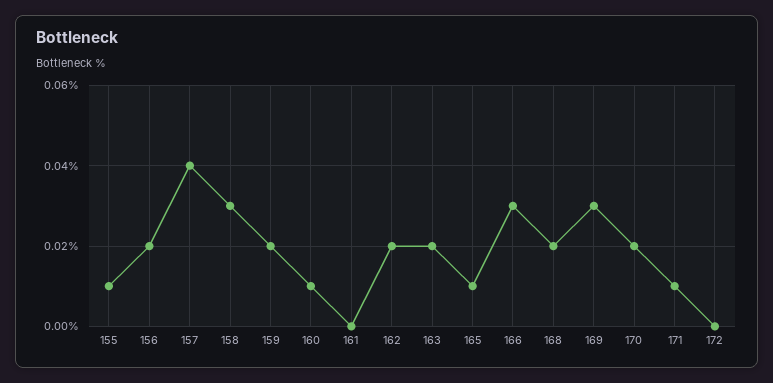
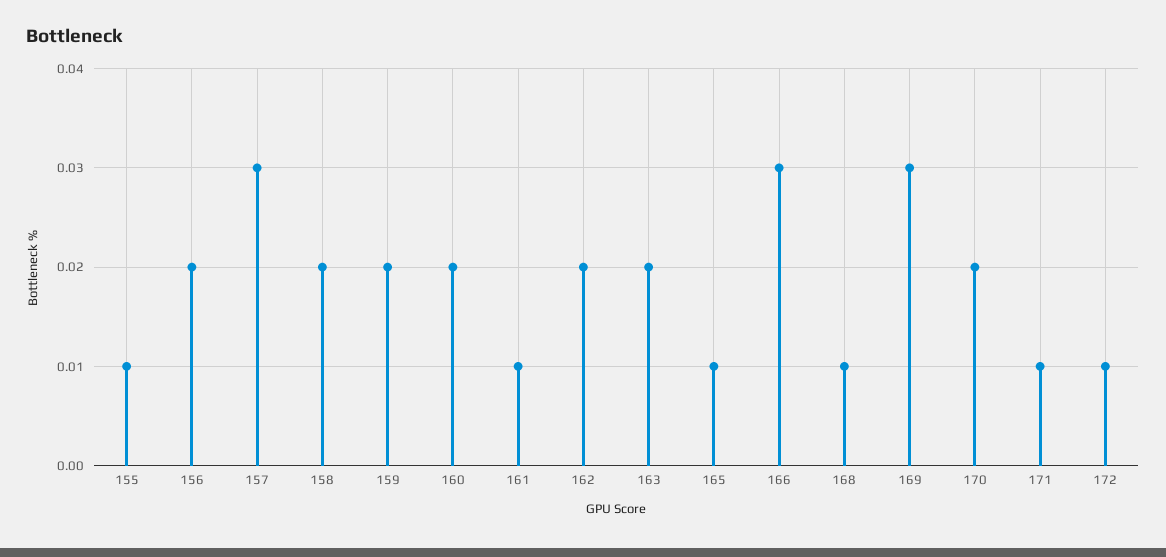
157: 0.04 -> 0.03
158: 0.03 -> 0.02
160: 0.01 -> 0.02
161: 0 -> 0.01
168: 0.02 -> 0.01
172: 0 -> 0.01

